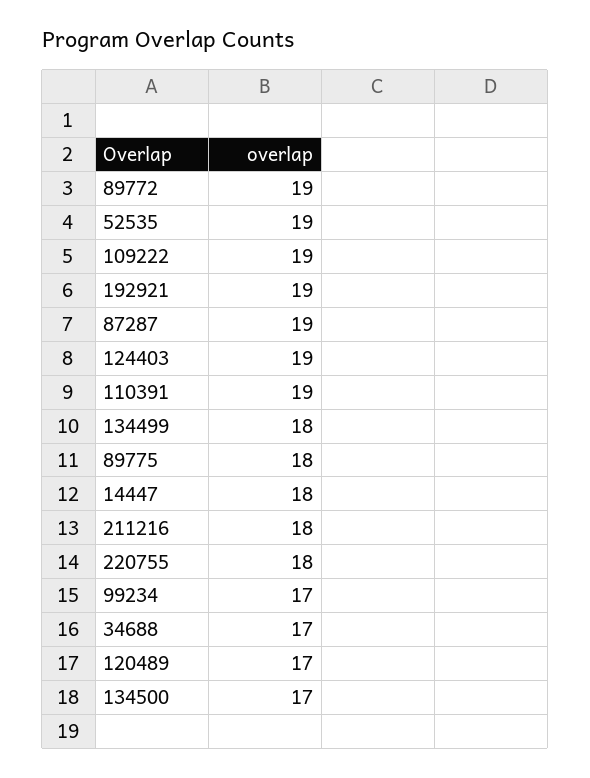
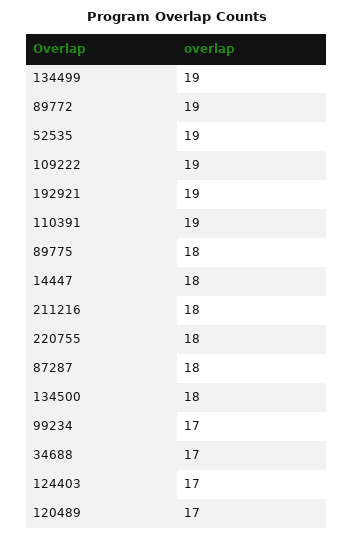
87287: 19 -> 18
124403: 19 -> 17
134499: 18 -> 19
134500: 17 -> 18

